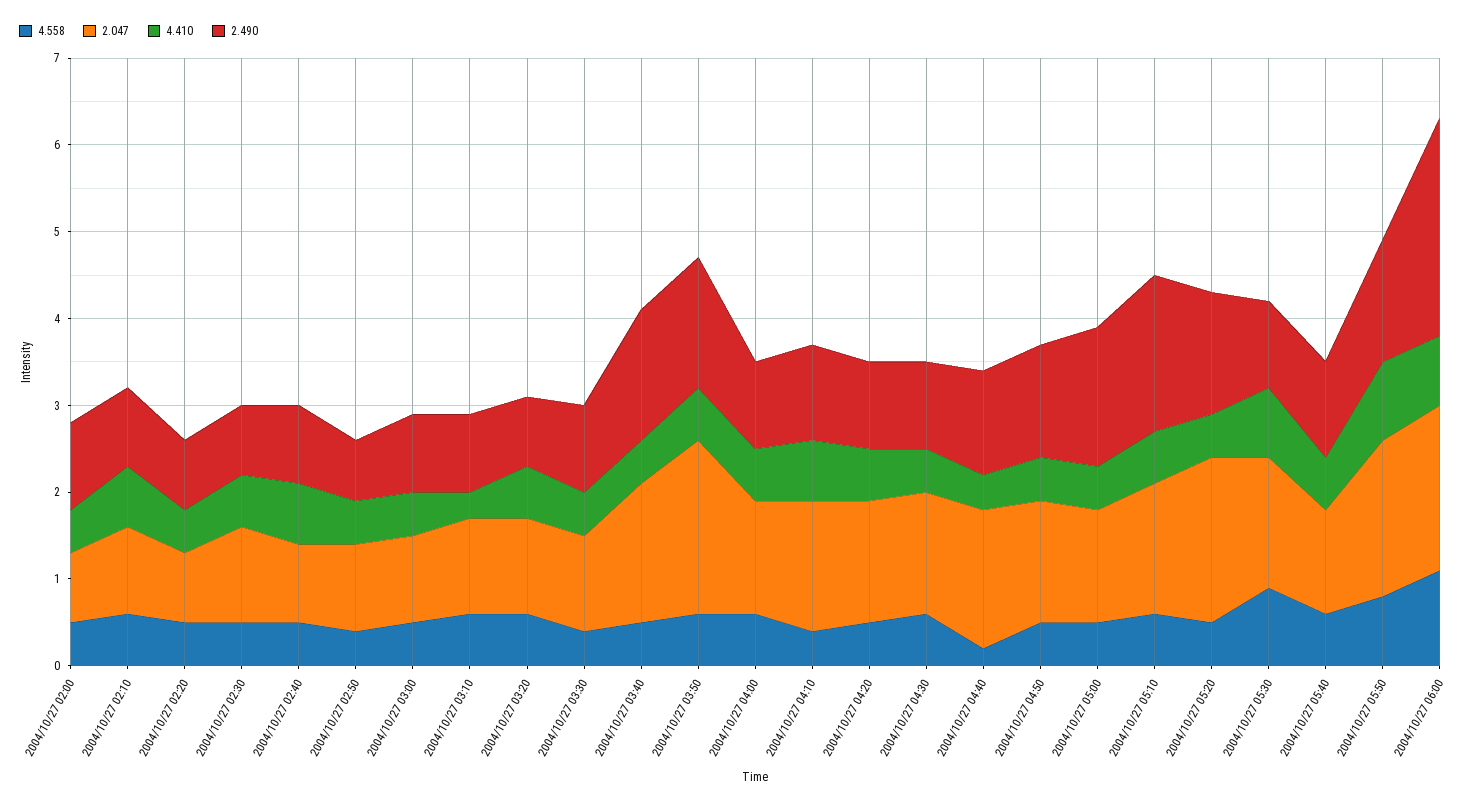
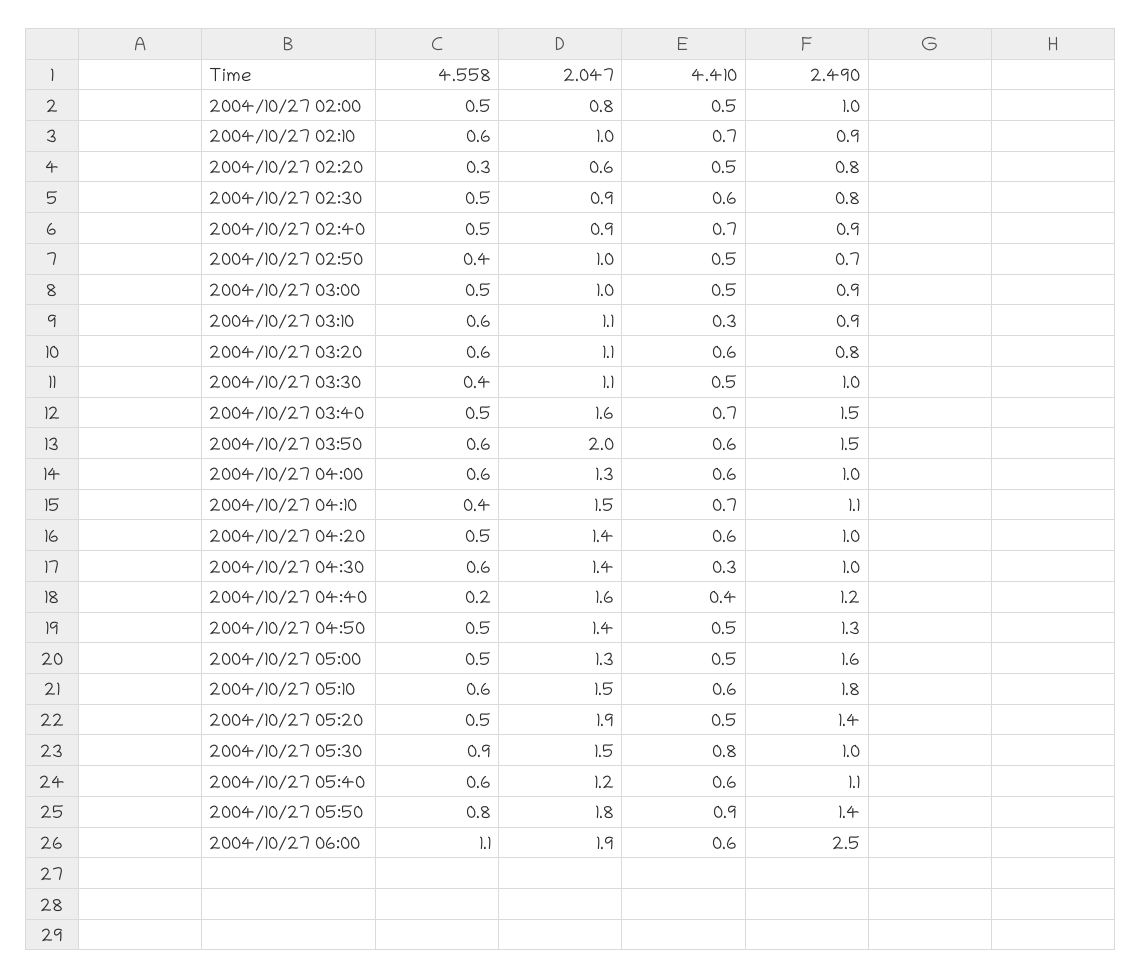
4.558, 2004/10/27 02:20: 0.5 -> 0.3
2.047, 2004/10/27 02:20: 0.8 -> 0.6
2.047, 2004/10/27 02:30: 1.1 -> 0.9
4.410, 2004/10/27 03:40: 0.5 -> 0.7
4.410, 2004/10/27 04:30: 0.5 -> 0.3
4.410, 2004/10/27 06:00: 0.8 -> 0.6

